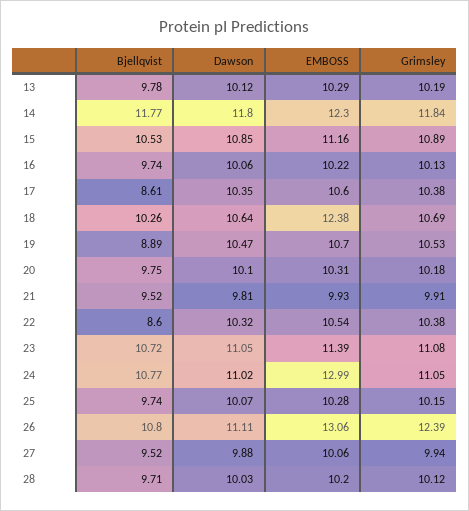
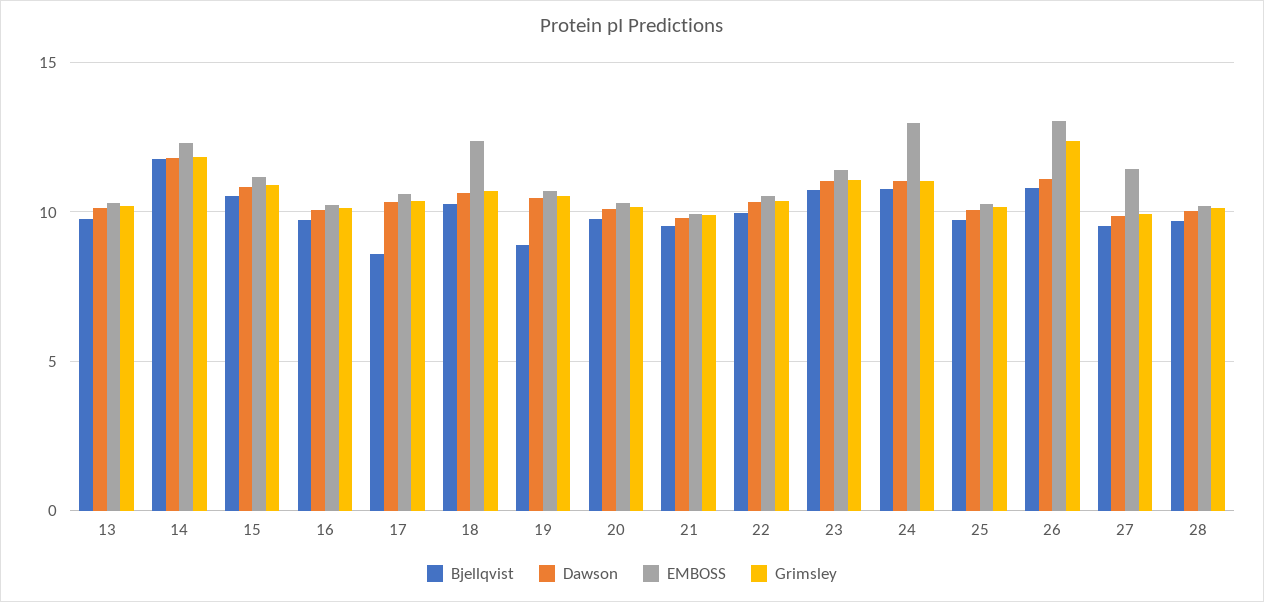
Bjellqvist, 22: 8.6 -> 10
EMBOSS, 27: 10.06 -> 11.5

